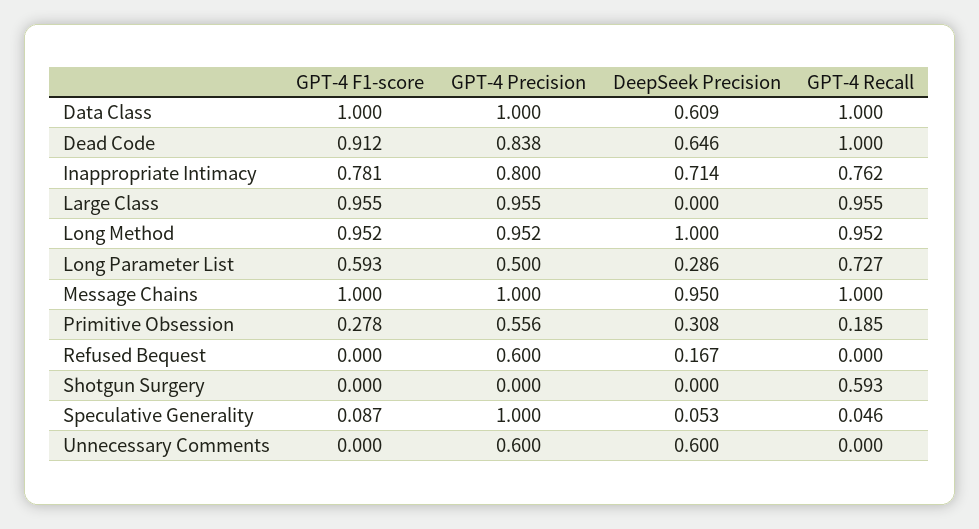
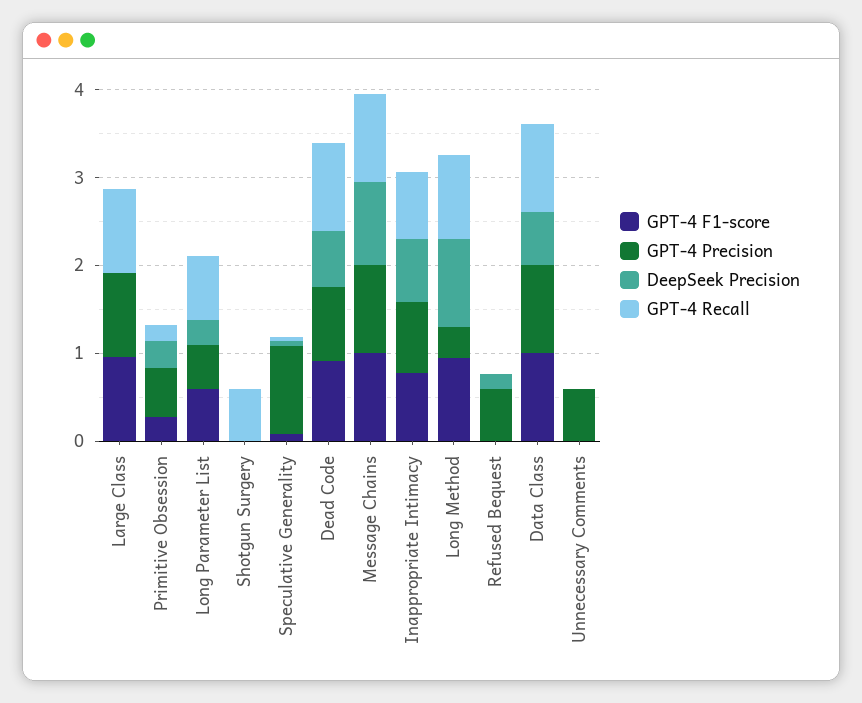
GPT-4 Precision, Long Method: 0.952 -> 0.4
DeepSeek Precision, Unnecessary Comments: 0.6 -> 0

